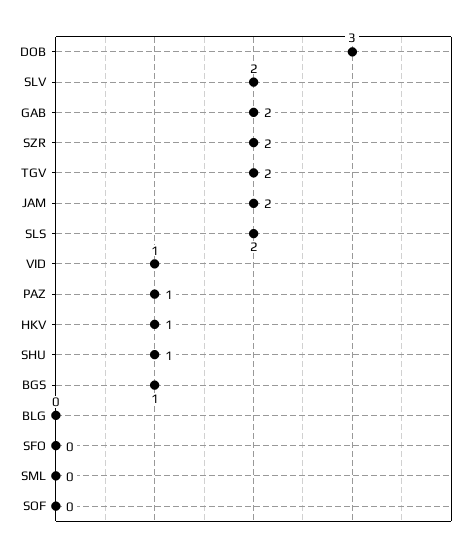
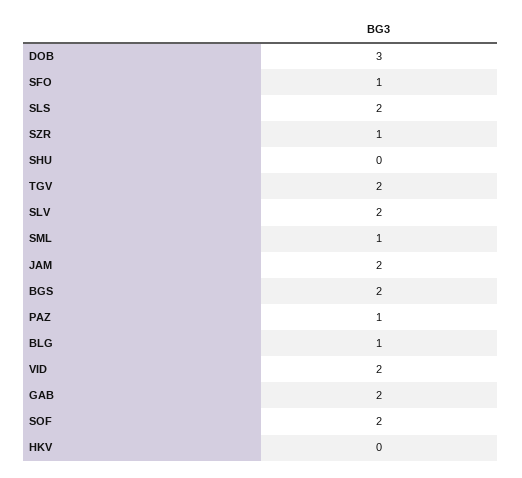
SZR: 2 -> 1
VID: 1 -> 2
HKV: 1 -> 0
SHU: 1 -> 0
BGS: 1 -> 2
BLG: 0 -> 1
SFO: 0 -> 1
SML: 0 -> 1
SOF: 0 -> 2

